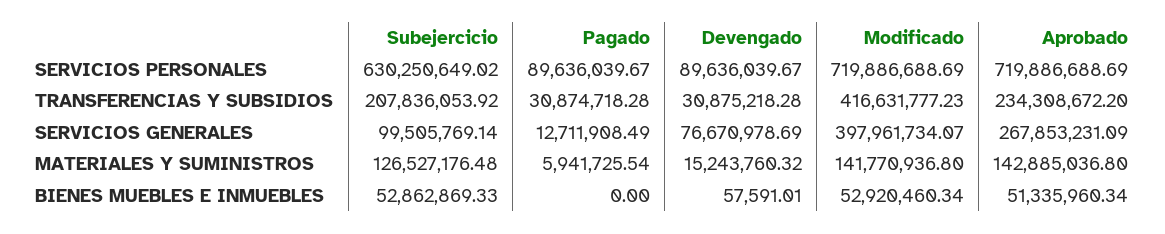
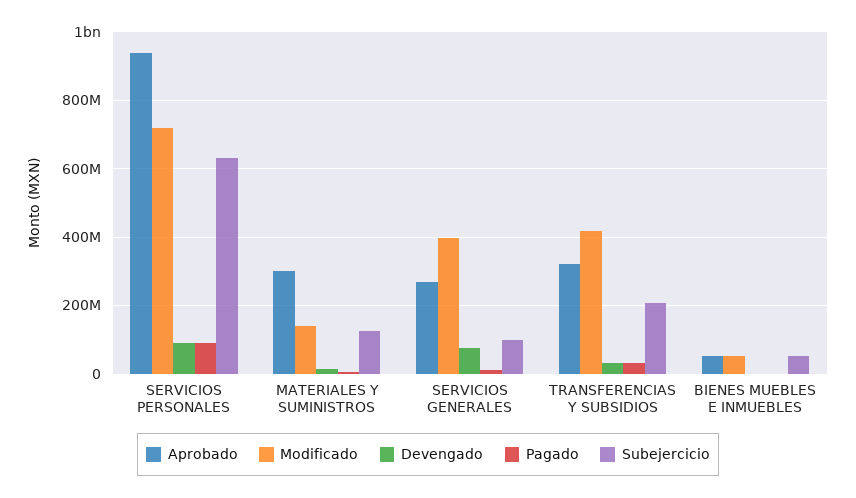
Aprobado, SERVICIOS PERSONALES: 719886688.69 -> 940000000
Aprobado, TRANSFERENCIAS Y SUBSIDIOS: 234308672.2 -> 320000000
Aprobado, MATERIALES Y SUMINISTROS: 142885036.8 -> 300000000

